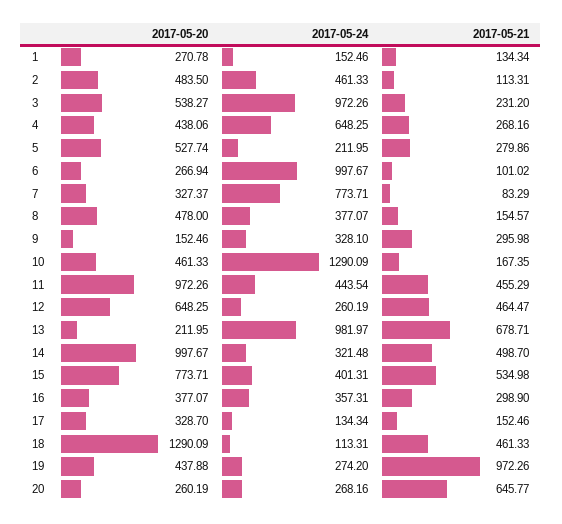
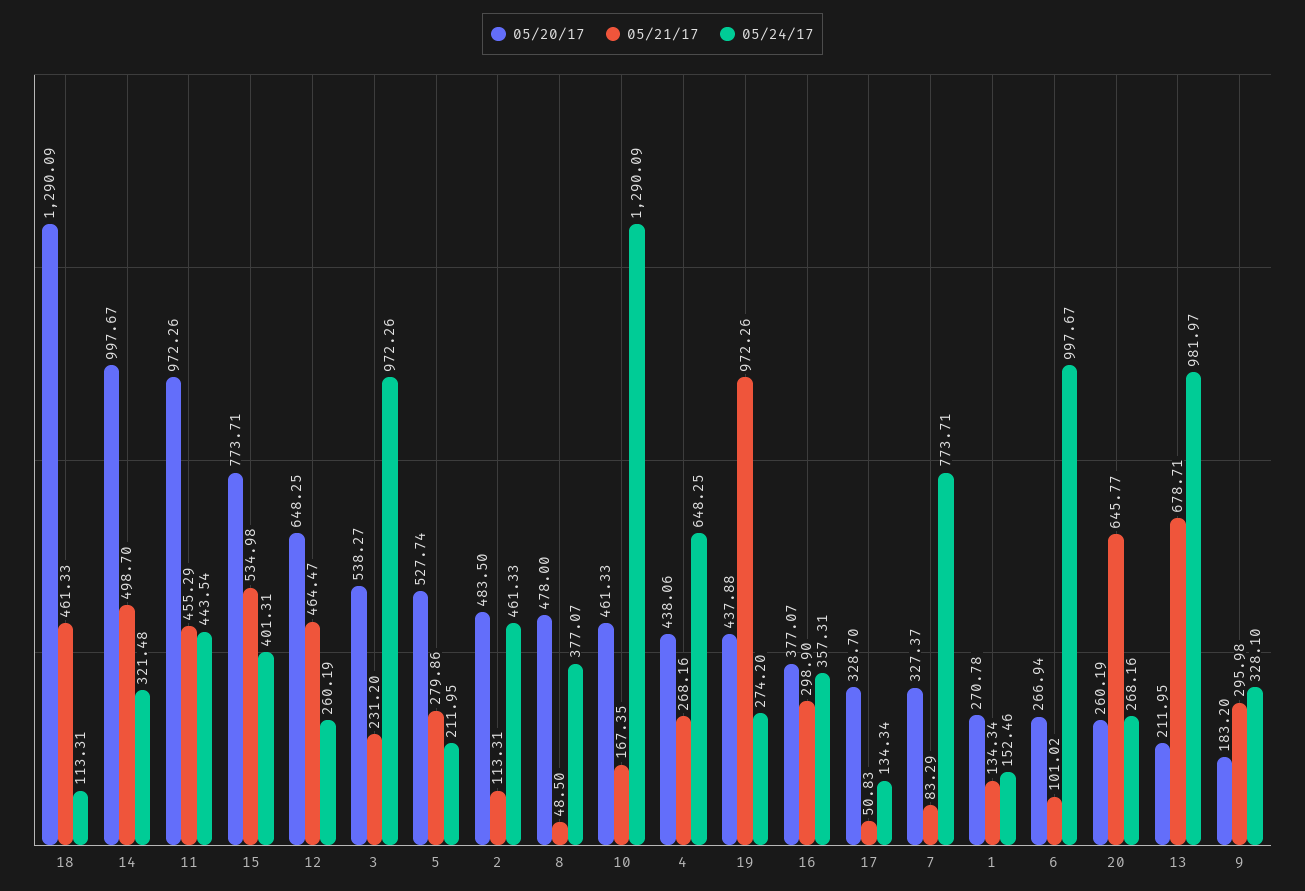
2017-05-21, 8: 154.57 -> 48.5
2017-05-20, 9: 152.46 -> 183.2
2017-05-21, 17: 152.46 -> 50.83

